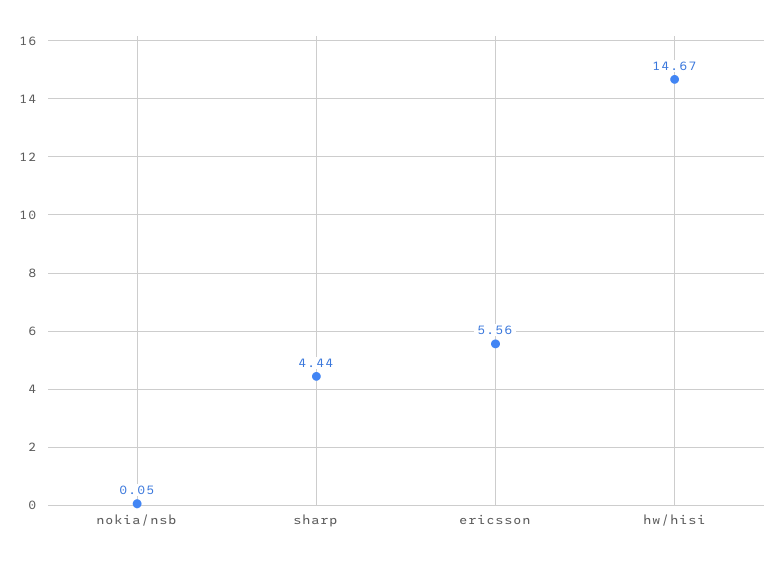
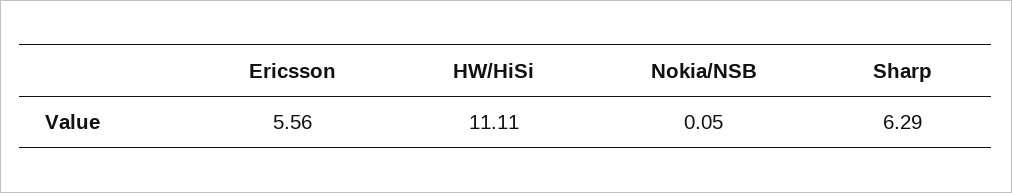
sharp: 4.44 -> 6.29
hw/hisi: 14.67 -> 11.11

